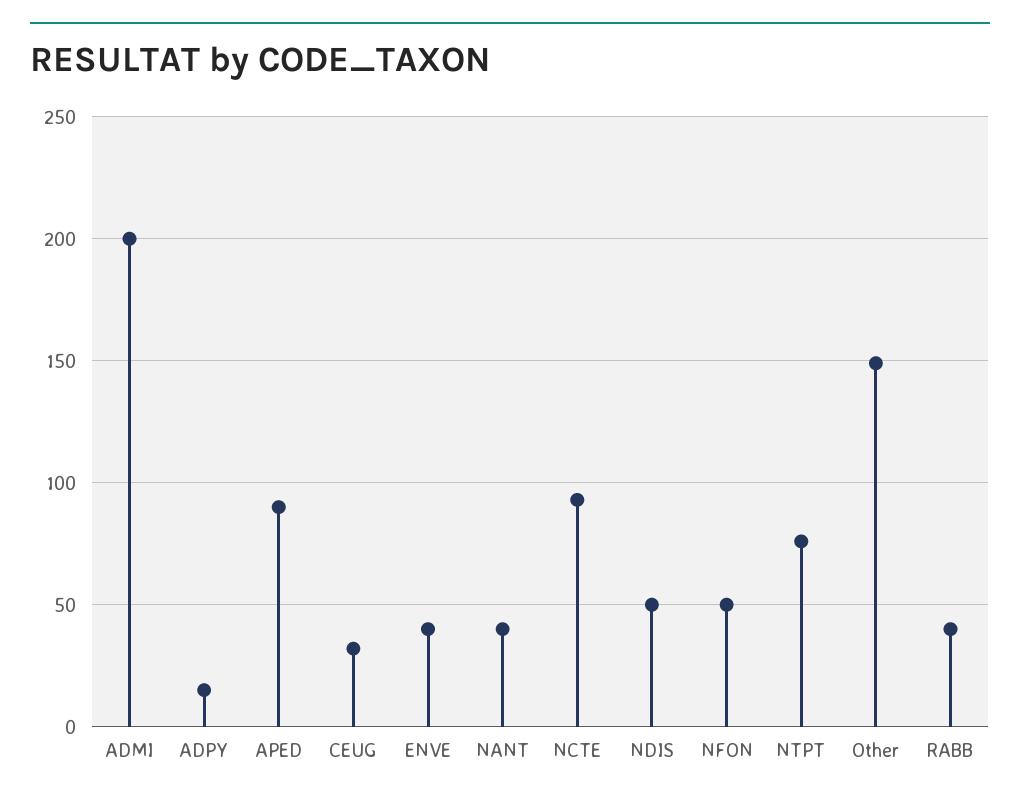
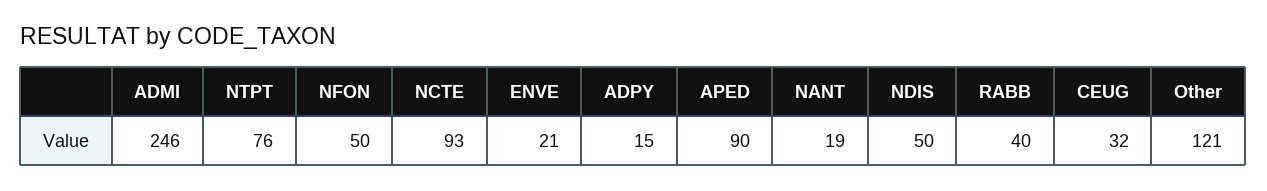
ADMI: 200 -> 246
ENVE: 40 -> 21
NANT: 40 -> 19
Other: 150 -> 121

